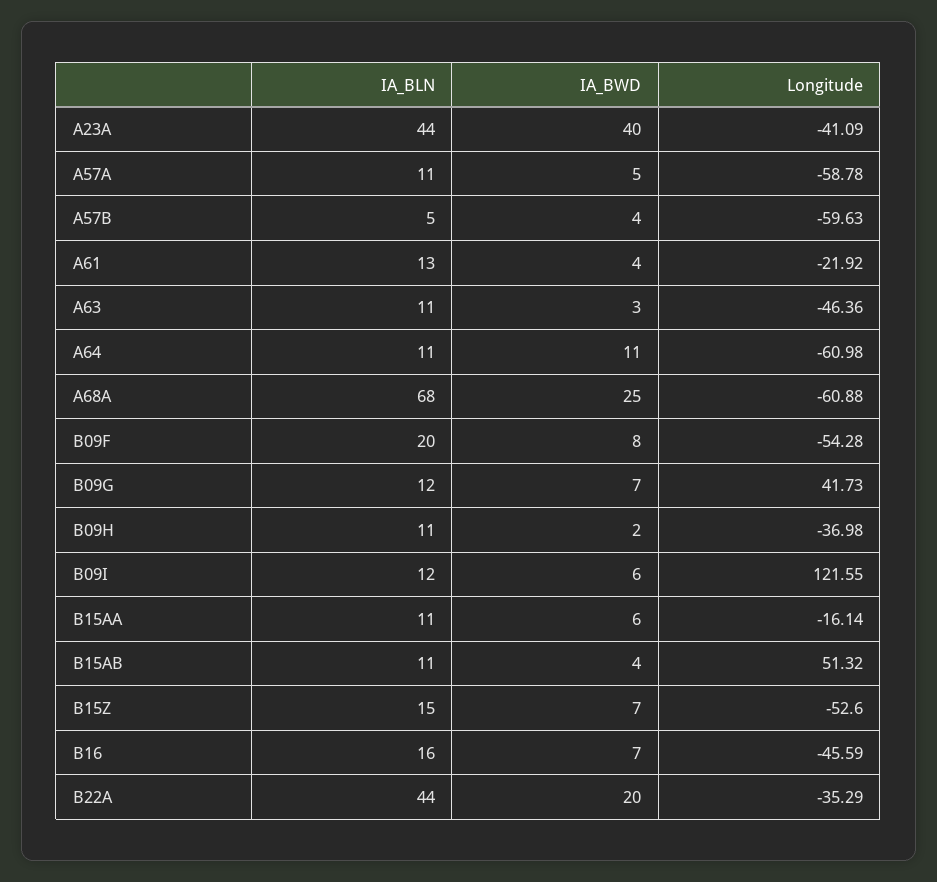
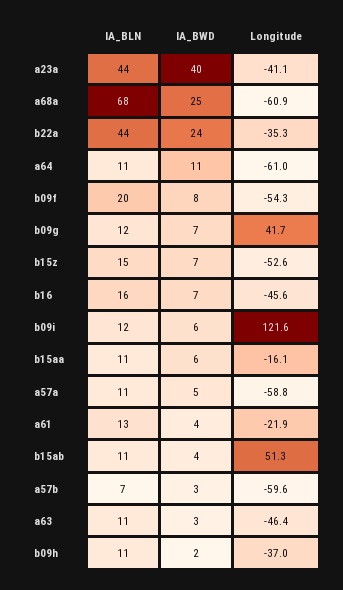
IA_BLN, A57B: 5 -> 7
IA_BWD, A57B: 4 -> 3
IA_BWD, B22A: 20 -> 24

